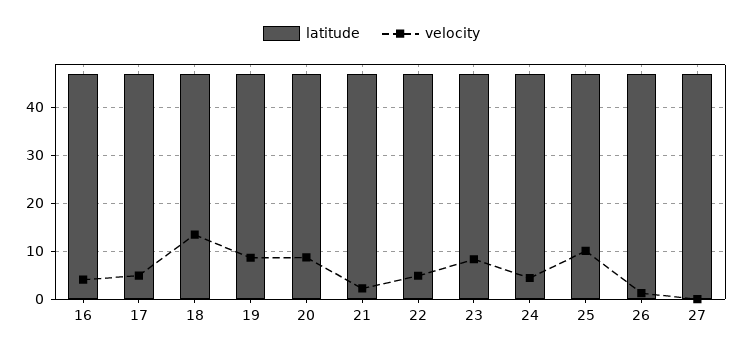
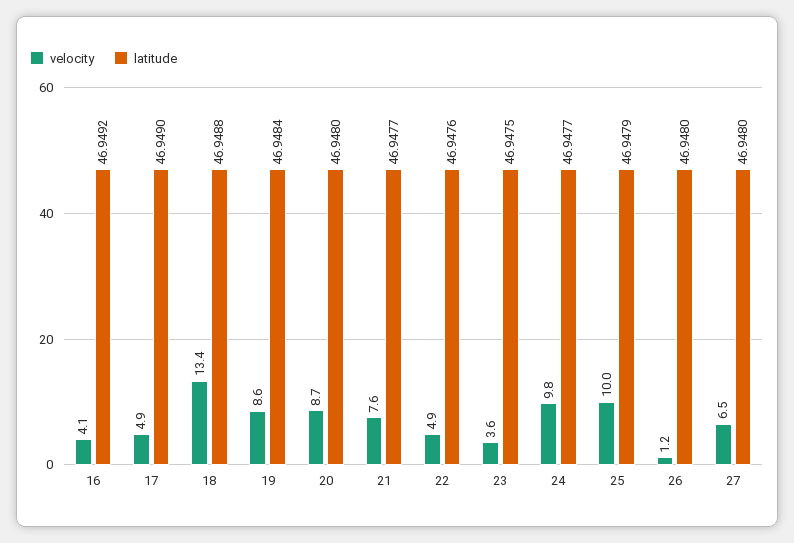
velocity, 21: 2 -> 7.6
velocity, 23: 8 -> 3.6
velocity, 24: 4 -> 9.8
velocity, 27: 0 -> 6.5

